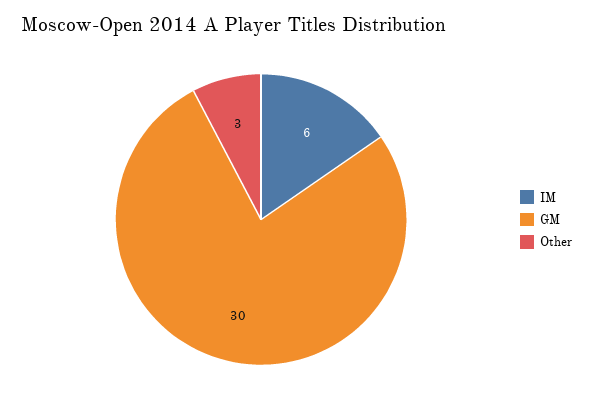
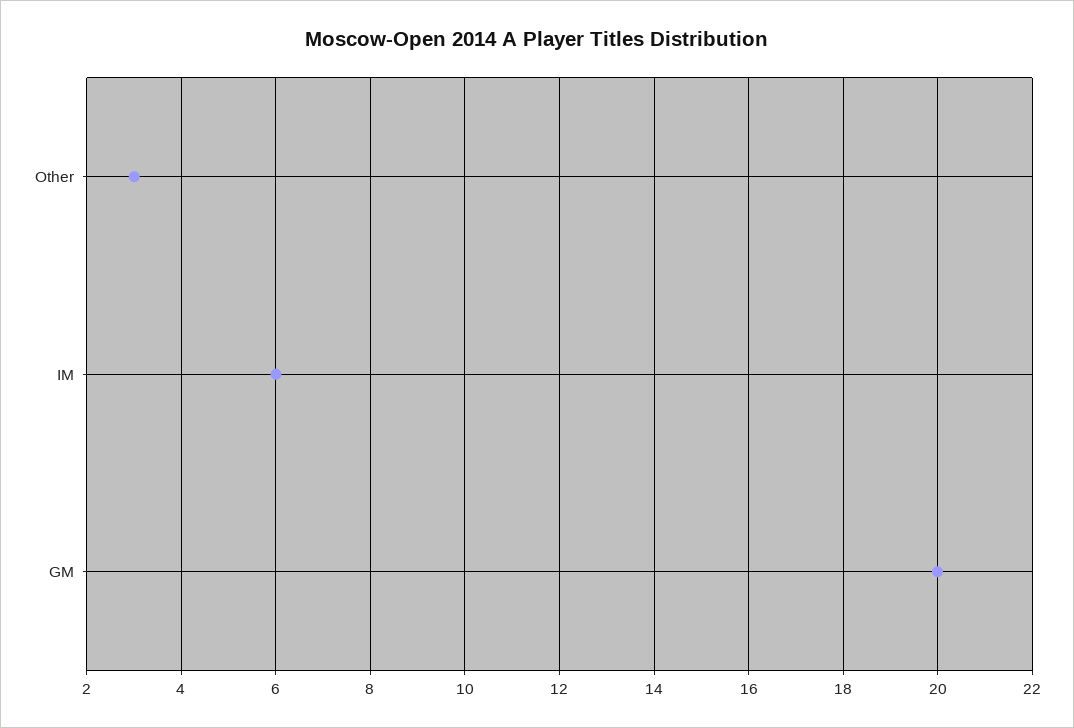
GM: 30 -> 20

